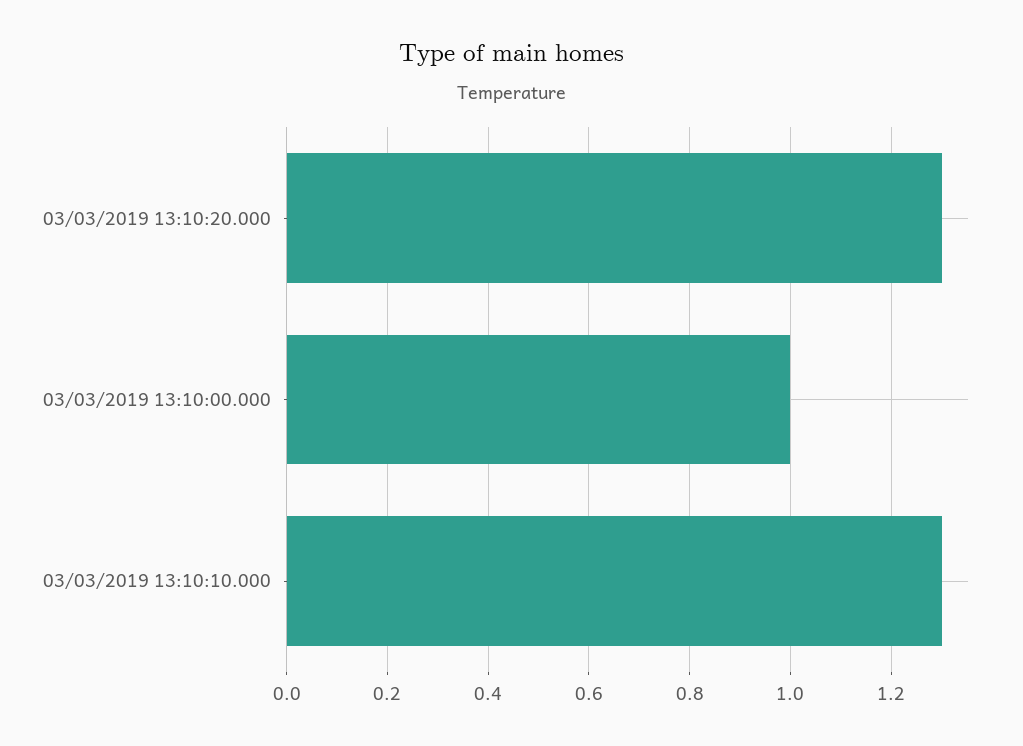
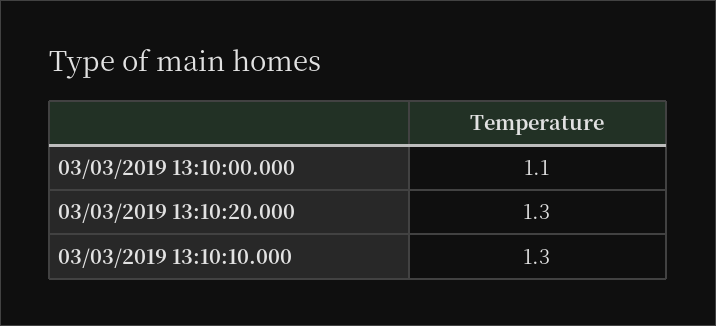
03/03/2019 13:10:00.000: 1 -> 1.1

